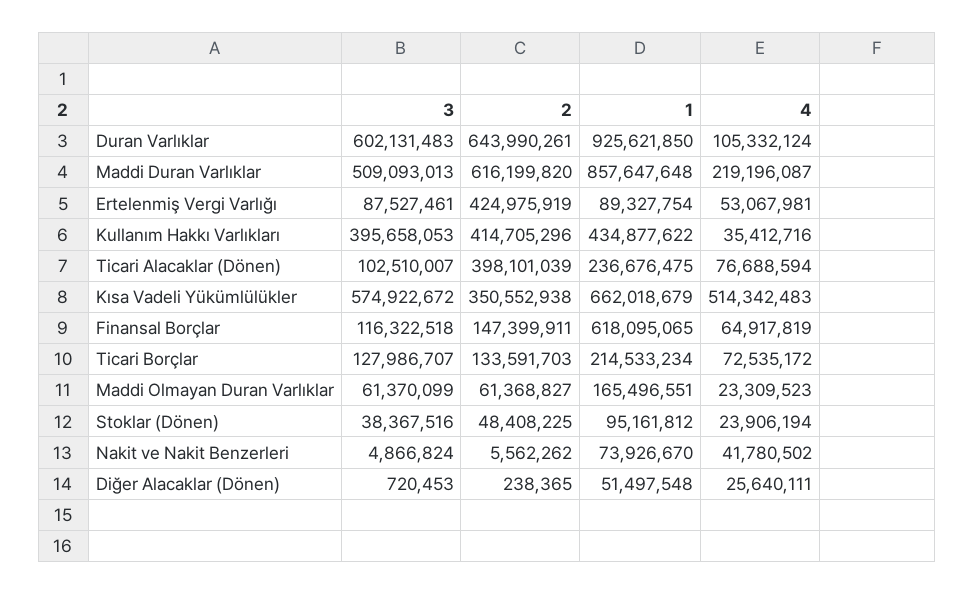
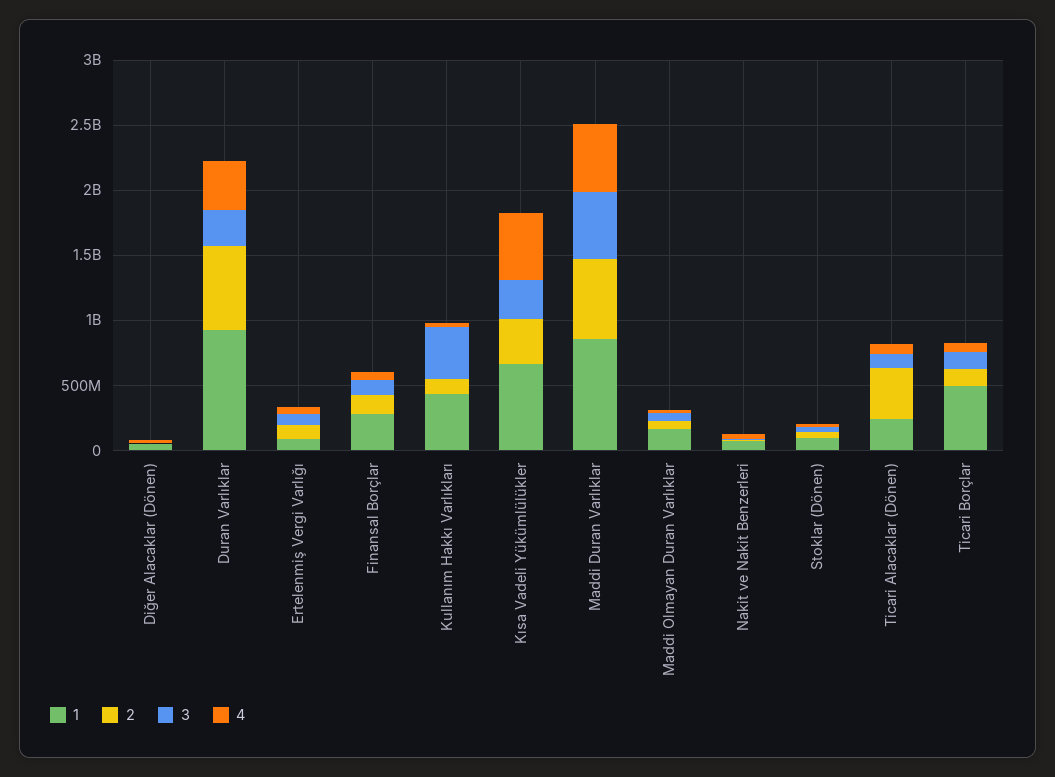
3, Duran Varlıklar: 602131483 -> 300000000
4, Duran Varlıklar: 105332124 -> 400000000
4, Maddi Duran Varlıklar: 219196087 -> 500000000
2, Ertelenmiş Vergi Varlığı: 424975919 -> 100000000
2, Kullanım Hakkı Varlıkları: 414705296 -> 100000000
3, Kısa Vadeli Yükümlülükler: 574922672 -> 300000000
1, Finansal Borçlar: 618095065 -> 300000000
1, Ticari Borçlar: 214533234 -> 500000000

